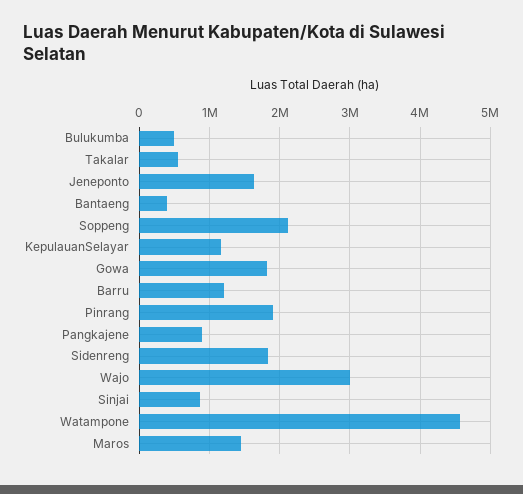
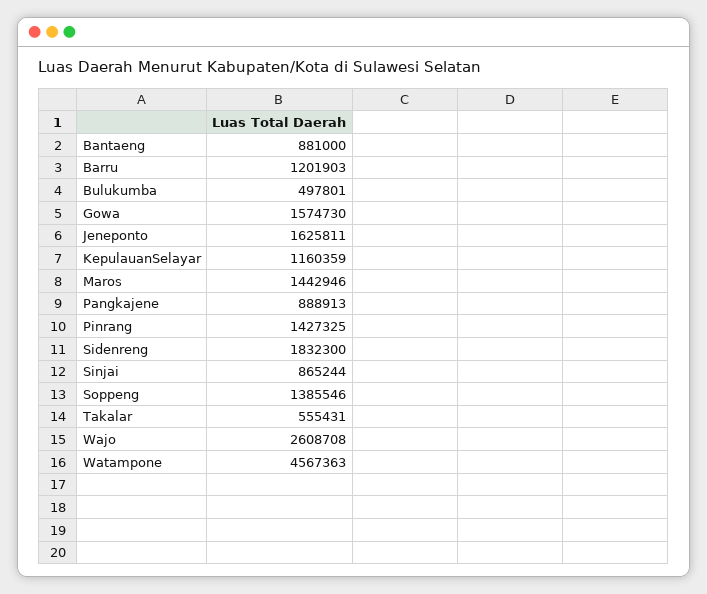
Bantaeng: 400000 -> 881000
Soppeng: 2100000 -> 1385546
Gowa: 1800000 -> 1574730
Pinrang: 1900000 -> 1427325
Wajo: 3000000 -> 2608708

